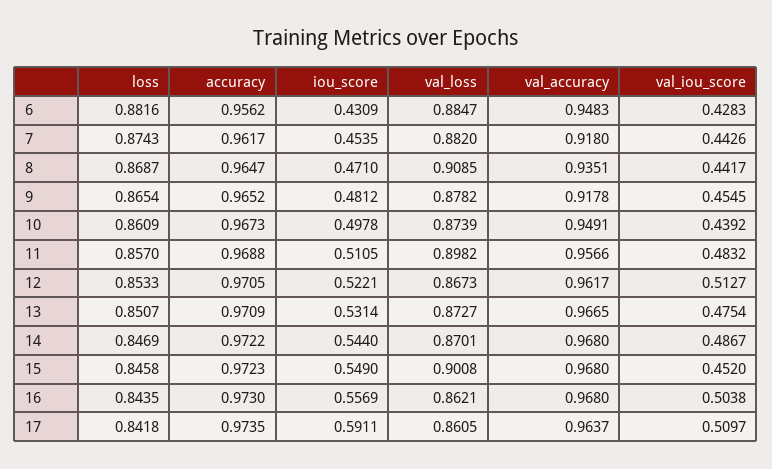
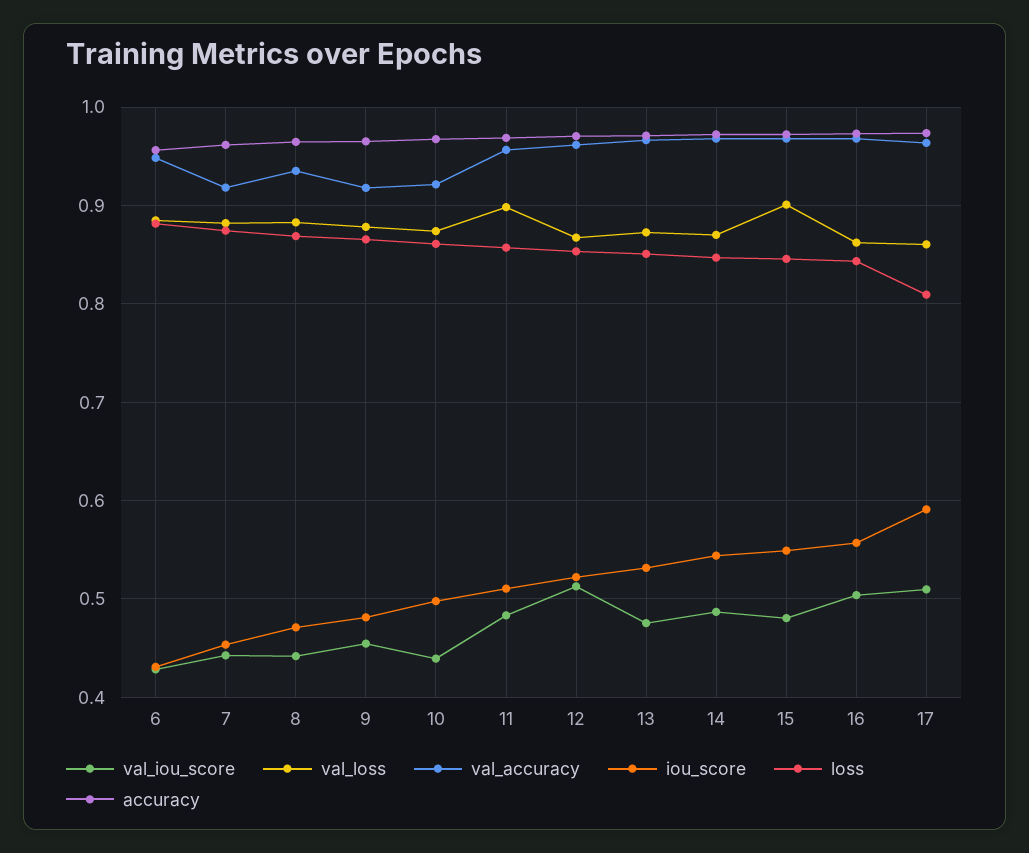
val_loss, 8: 0.9085 -> 0.88
val_accuracy, 10: 0.9491 -> 0.92
val_iou_score, 15: 0.452 -> 0.48
loss, 17: 0.8418 -> 0.81

